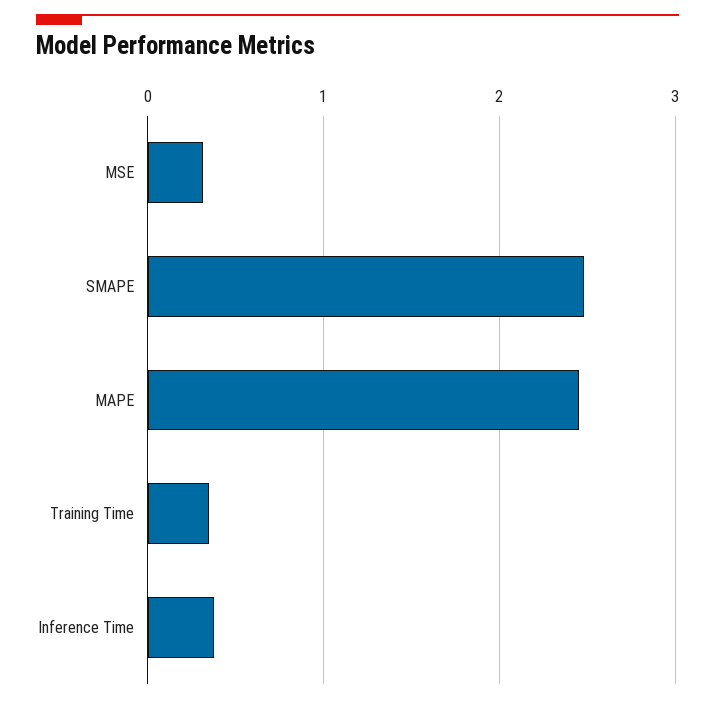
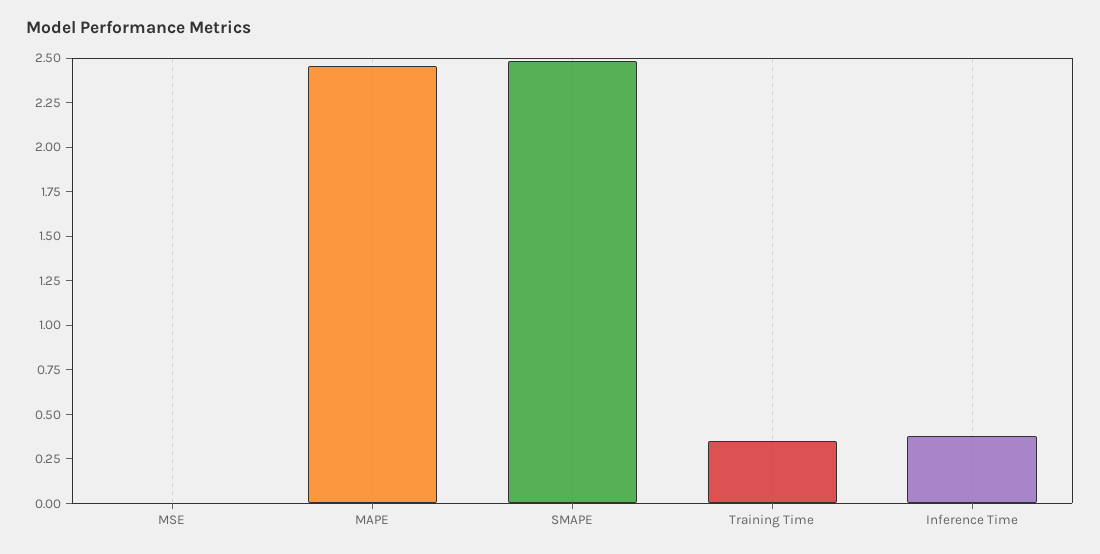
MSE: 0.3 -> 0

